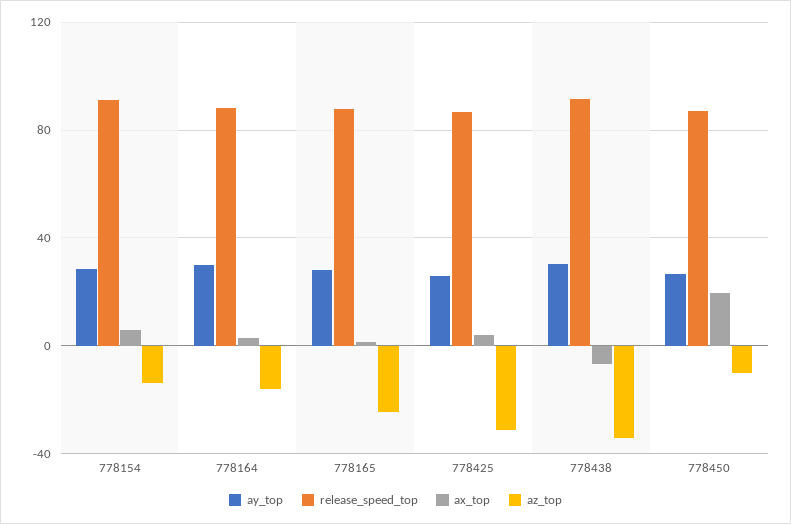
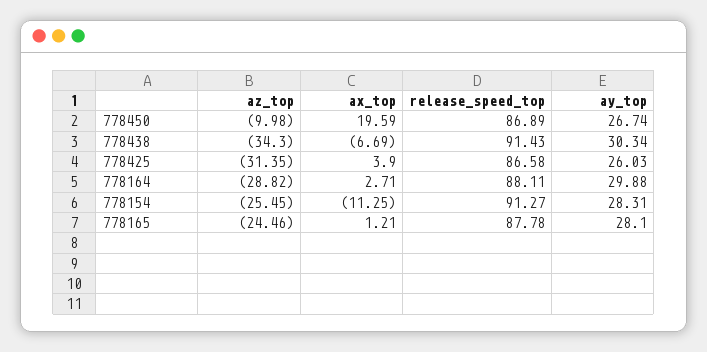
ax_top, 778154: 5 -> -11.25
az_top, 778154: -15 -> -25.45
az_top, 778164: -15 -> -28.82

